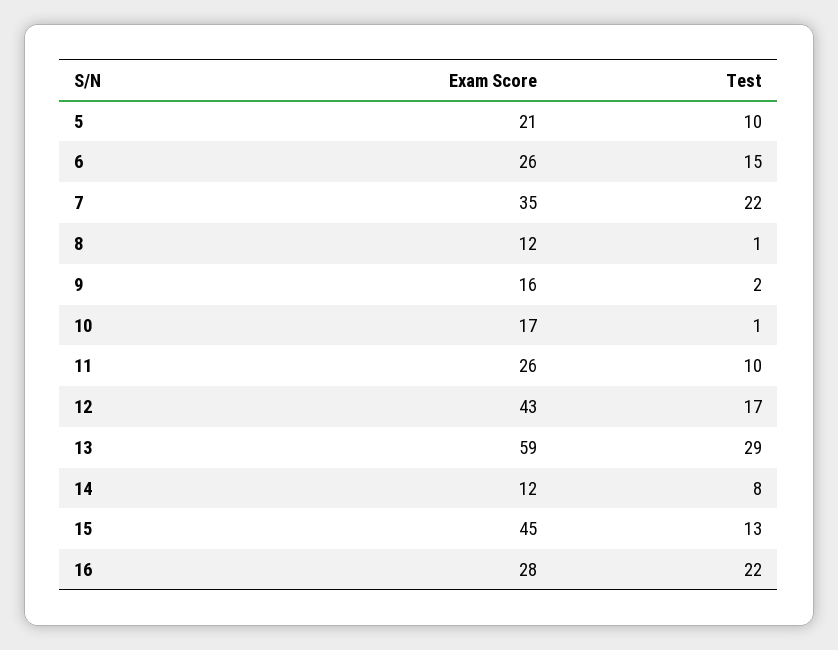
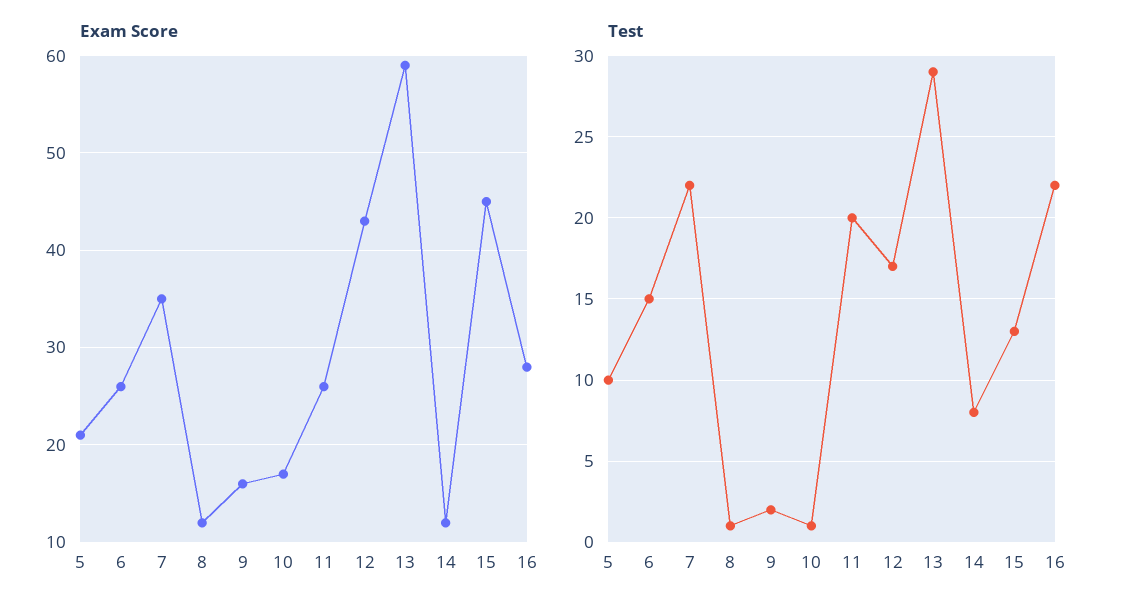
Test, 11: 10 -> 20

